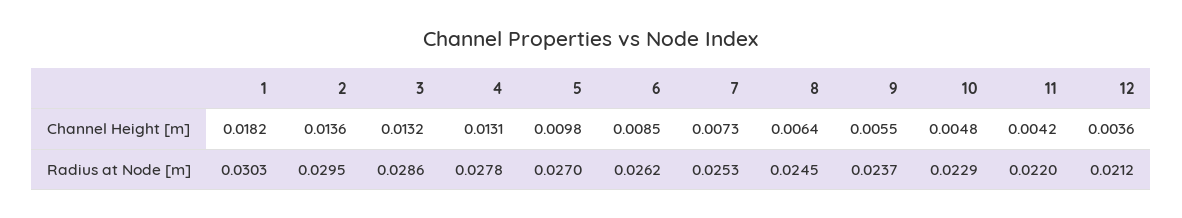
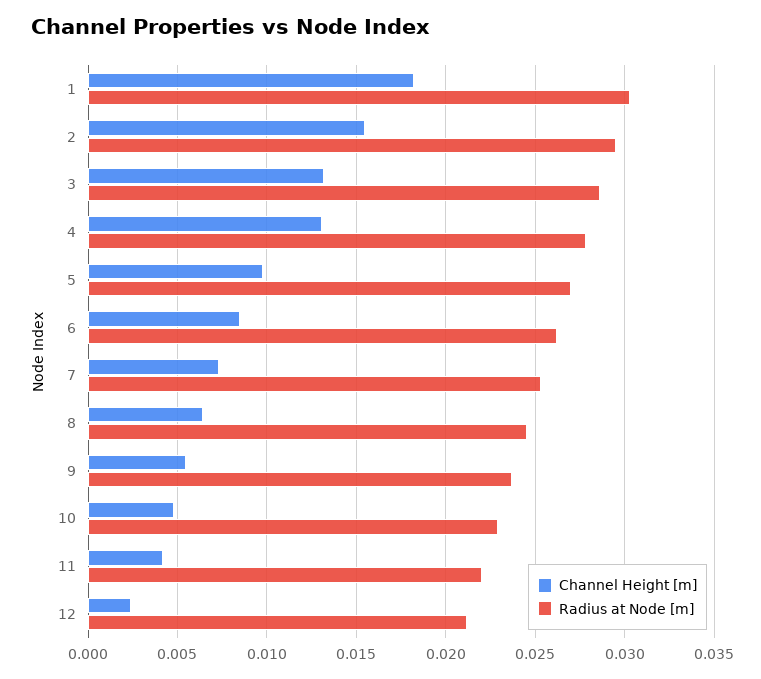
Channel Height [m], 2: 0.0136 -> 0.0155
Channel Height [m], 12: 0.0036 -> 0.0025

